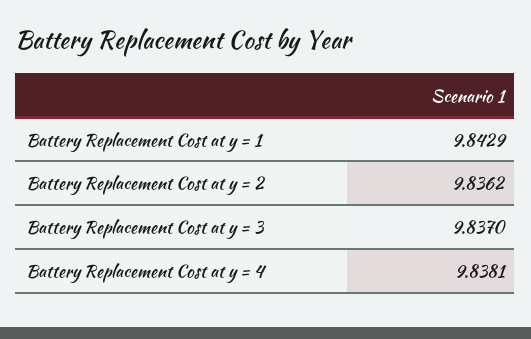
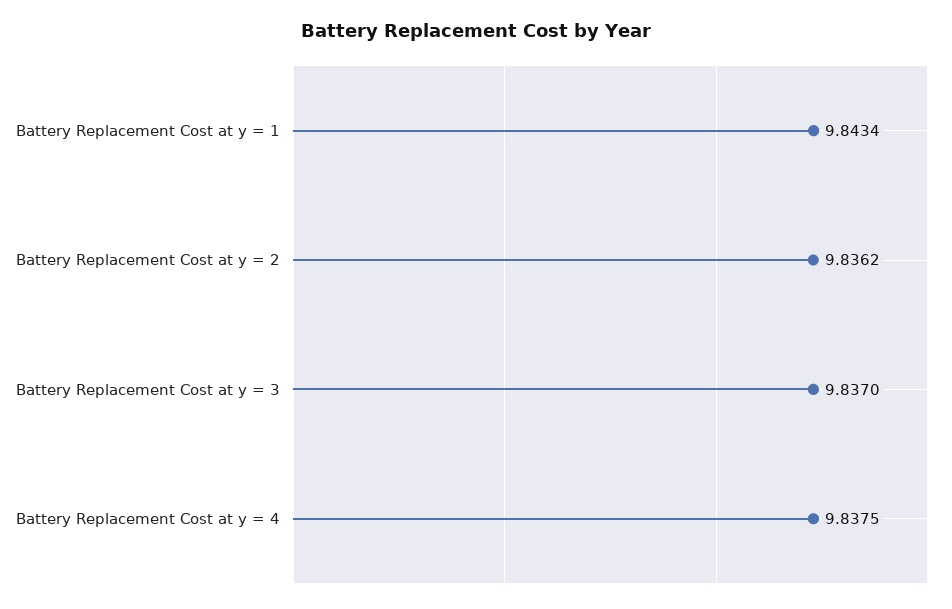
Battery Replacement Cost at y = 1: 9.8429 -> 9.8434
Battery Replacement Cost at y = 4: 9.8381 -> 9.8375

